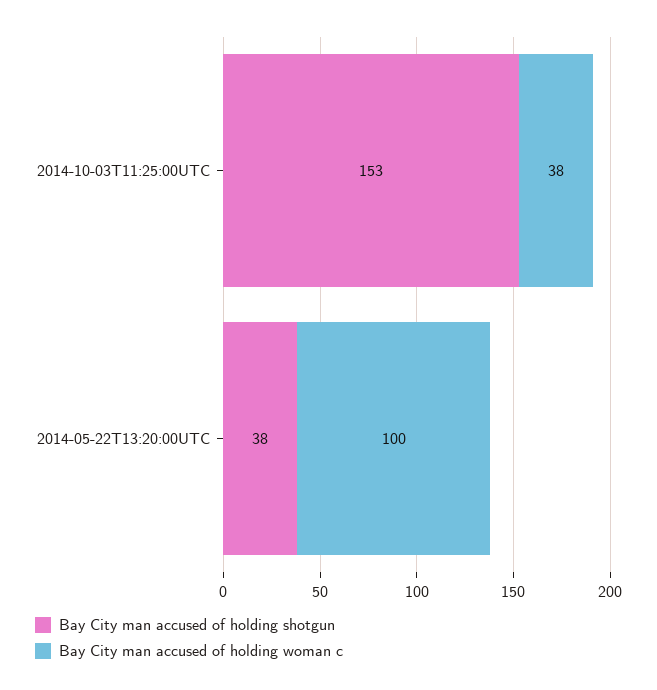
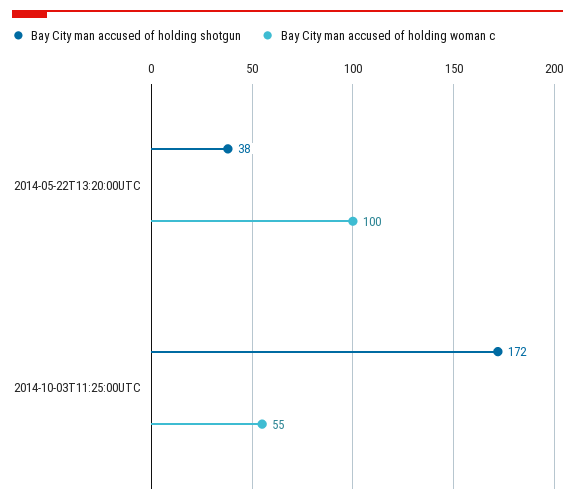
Bay City man accused of holding shotgun, 2014-10-03T11:25:00UTC: 153 -> 172
Bay City man accused of holding woman c, 2014-10-03T11:25:00UTC: 38 -> 55

